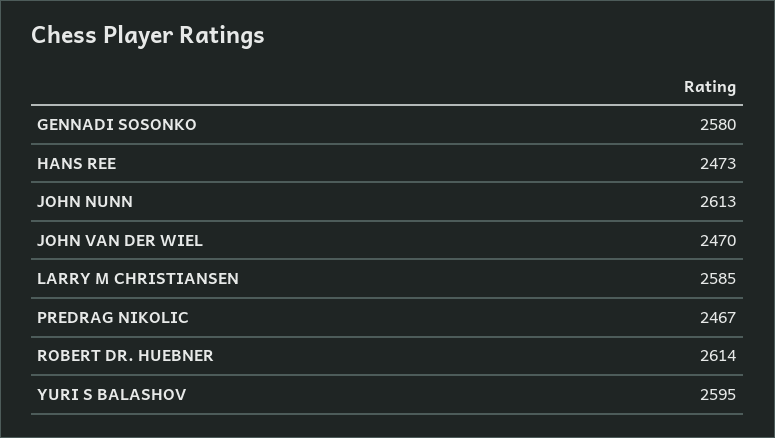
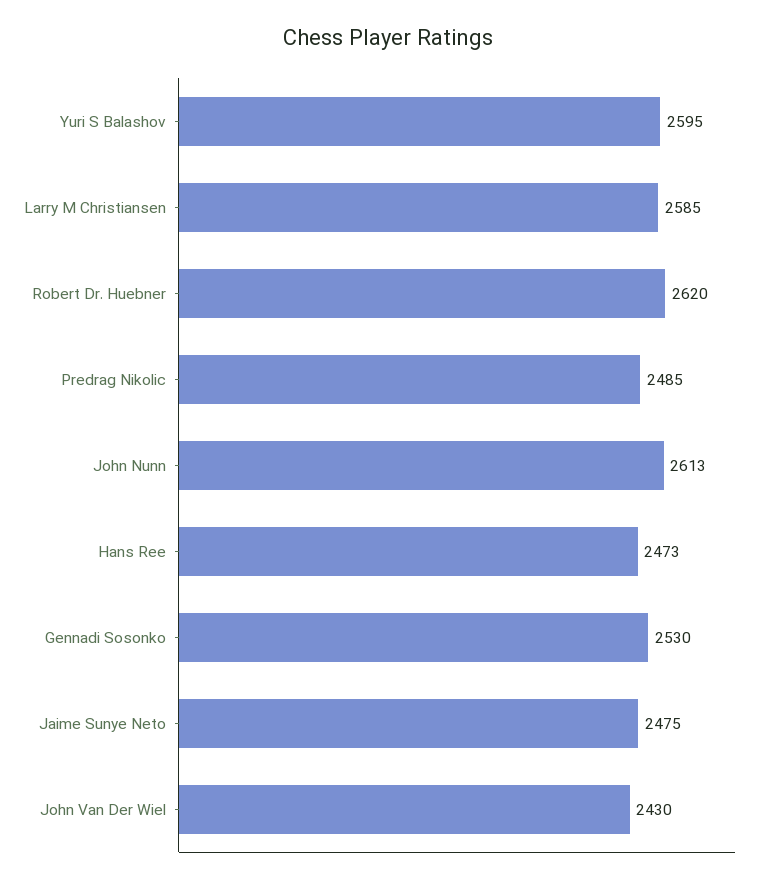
GENNADI SOSONKO: 2580 -> 2530
JOHN VAN DER WIEL: 2470 -> 2430
PREDRAG NIKOLIC: 2467 -> 2485
ROBERT DR. HUEBNER: 2614 -> 2620
Jaime Sunye Neto: none -> 2475

